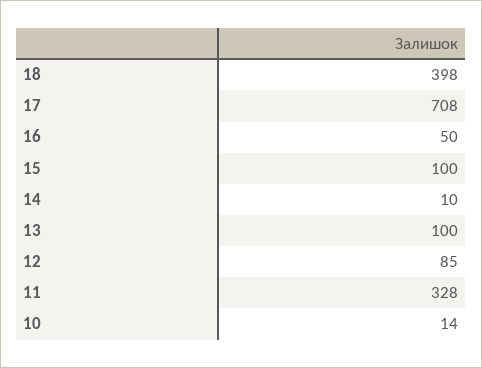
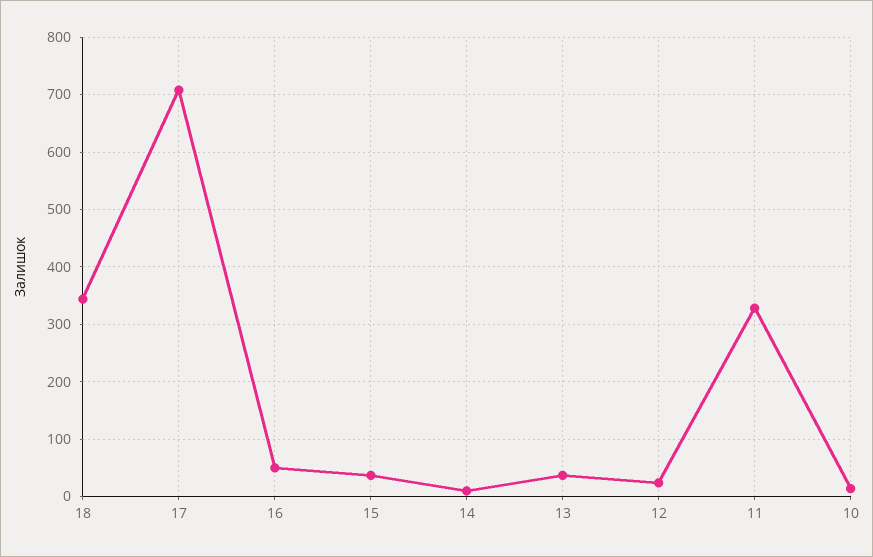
18: 398 -> 340
15: 100 -> 40
13: 100 -> 40
12: 85 -> 20

